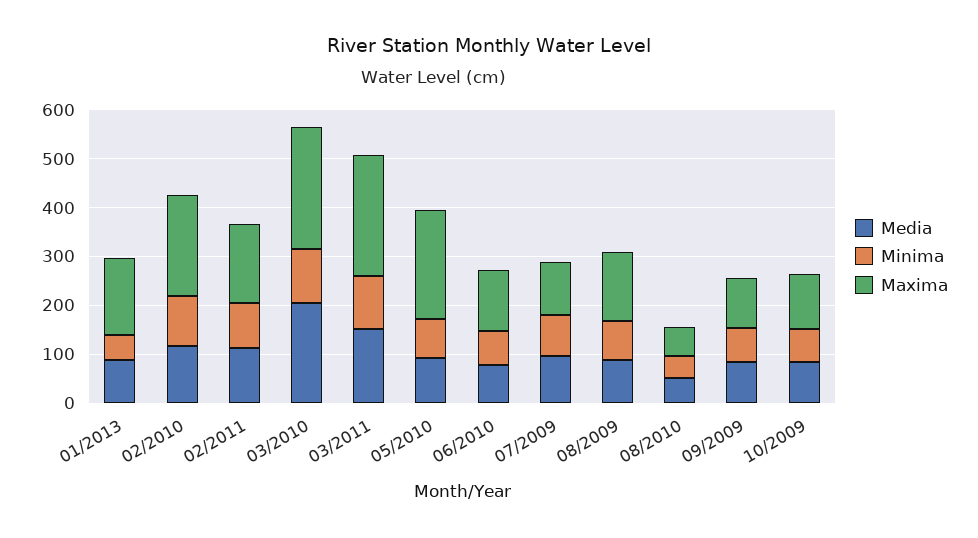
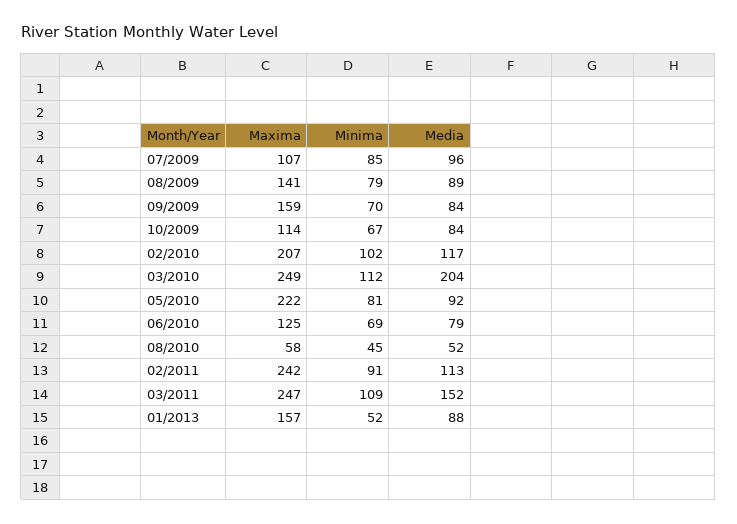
Maxima, 02/2011: 160 -> 242
Maxima, 09/2009: 100 -> 159

